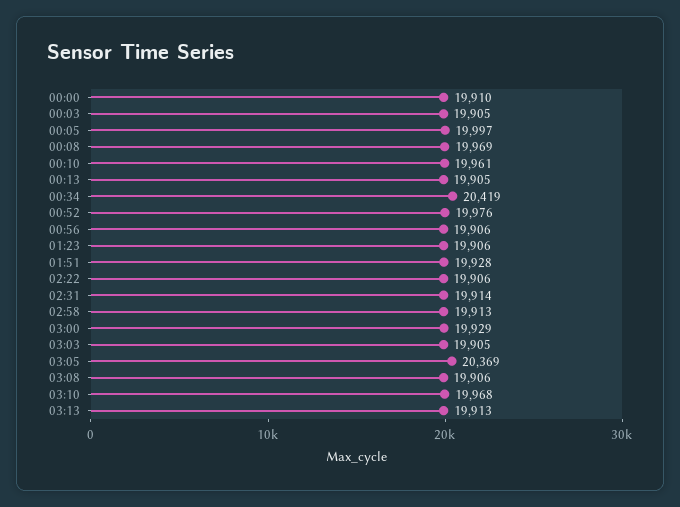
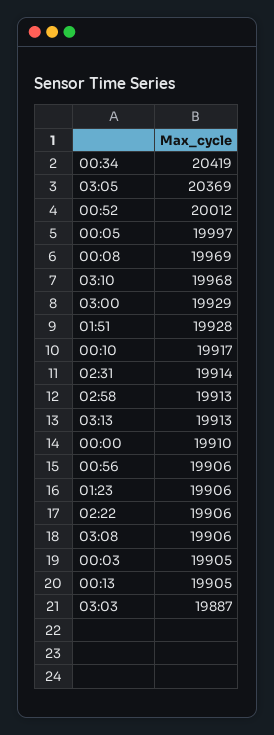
00:10: 19961 -> 19917
00:52: 19976 -> 20012
03:03: 19905 -> 19887

